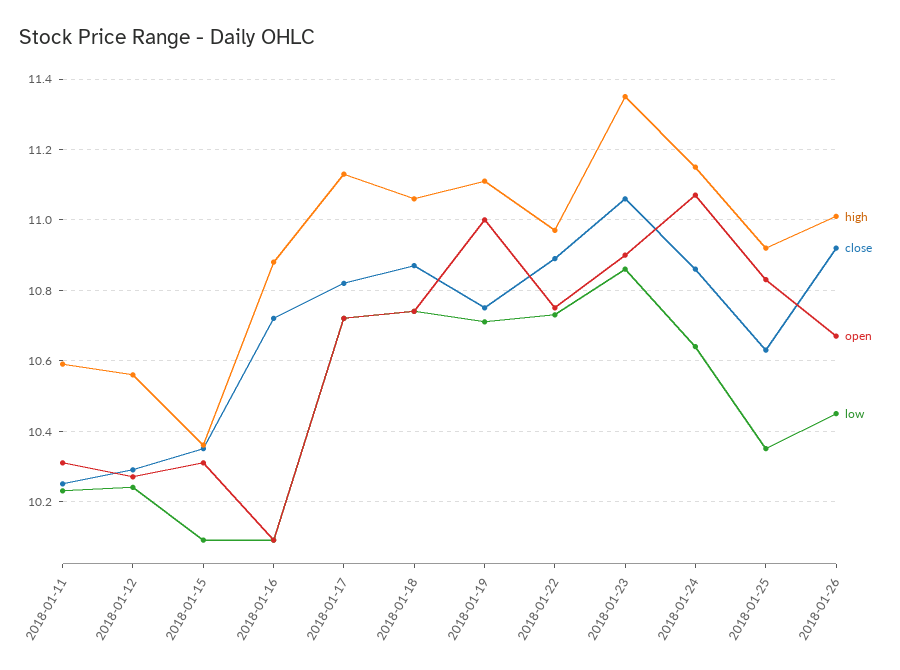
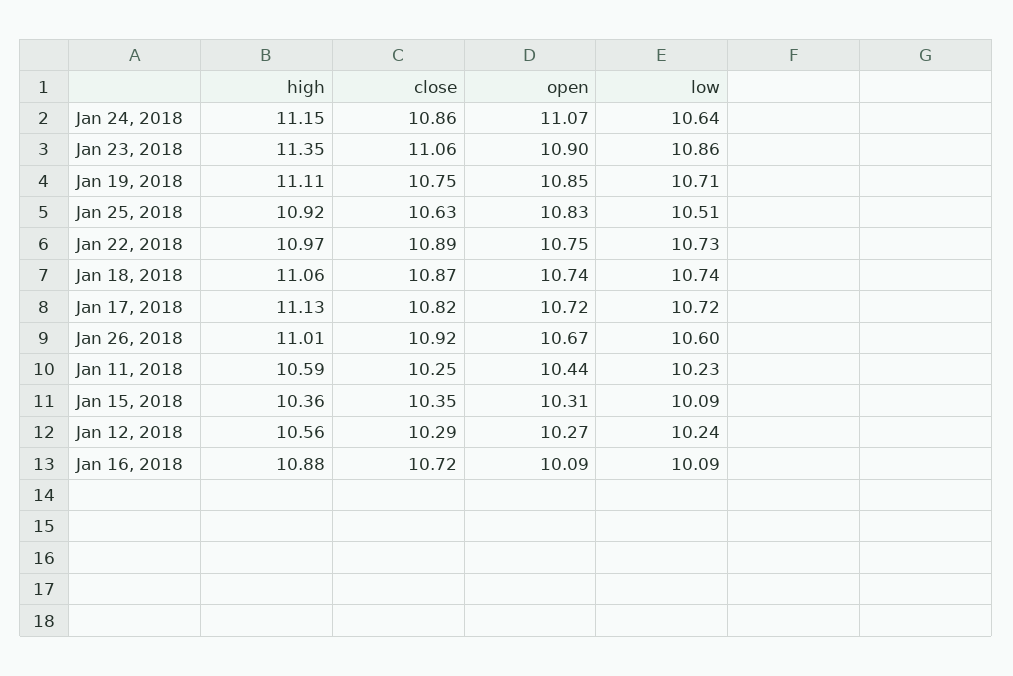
open, 2018-01-11: 10.3 -> 10.44
open, 2018-01-19: 11 -> 10.85
low, 2018-01-25: 10.35 -> 10.51
low, 2018-01-26: 10.45 -> 10.6

